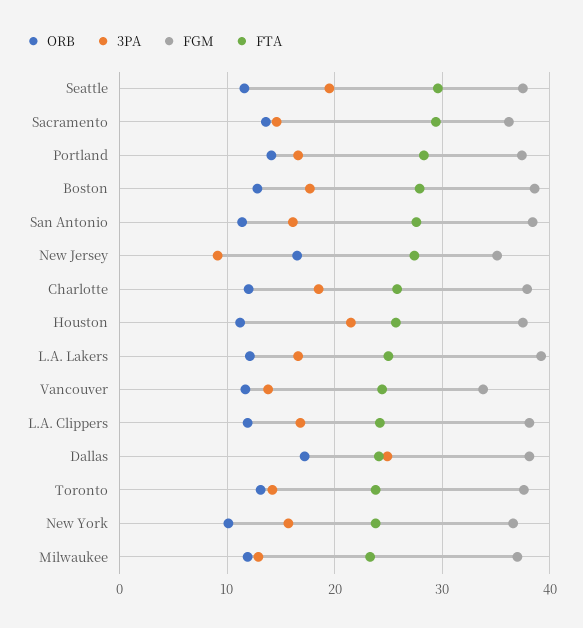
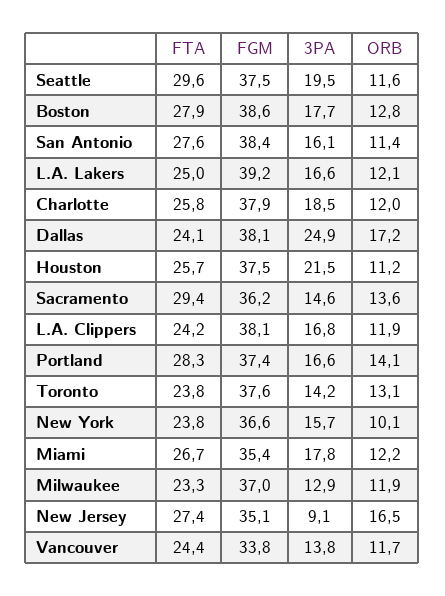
FTA, Miami: none -> 26.7
FGM, Miami: none -> 35.4
3PA, Miami: none -> 17.8
ORB, Miami: none -> 12.2

